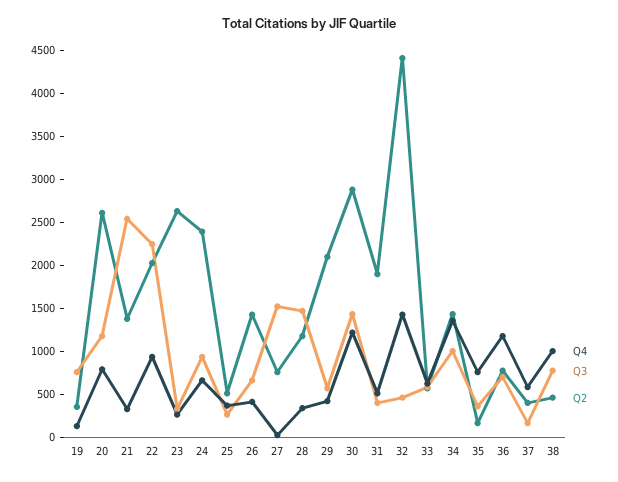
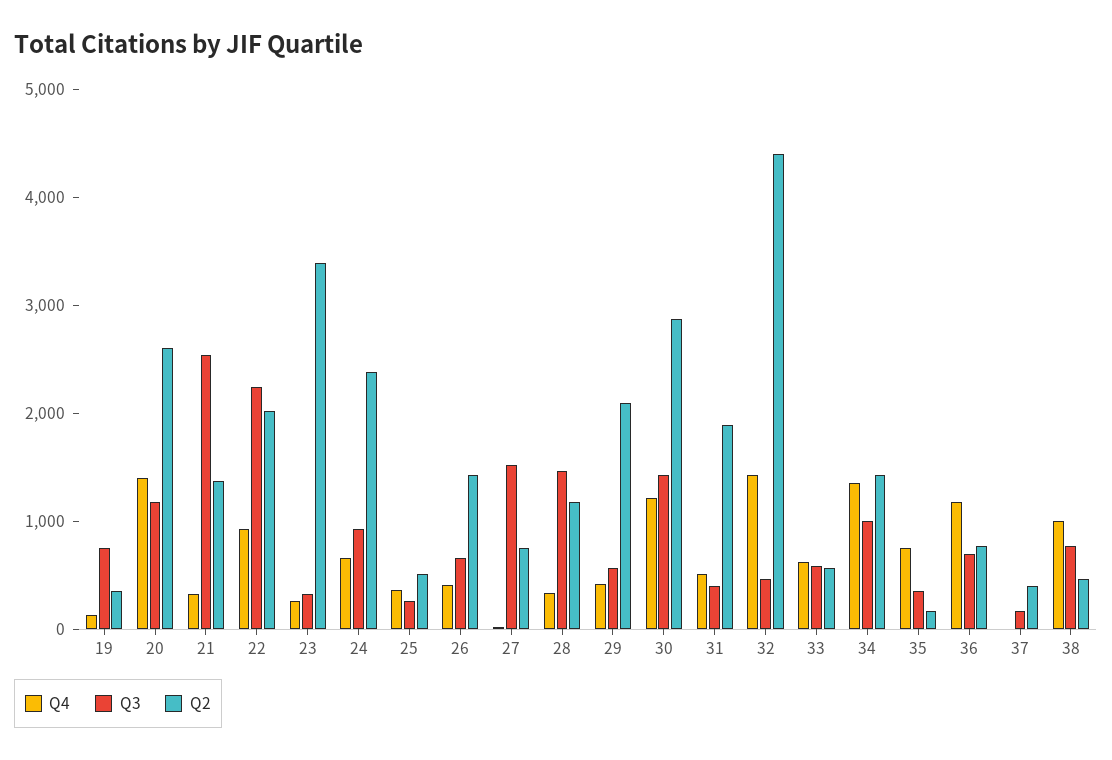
Q4, 20: 800 -> 1400
Q2, 23: 2600 -> 3400
Q4, 37: 600 -> 0

